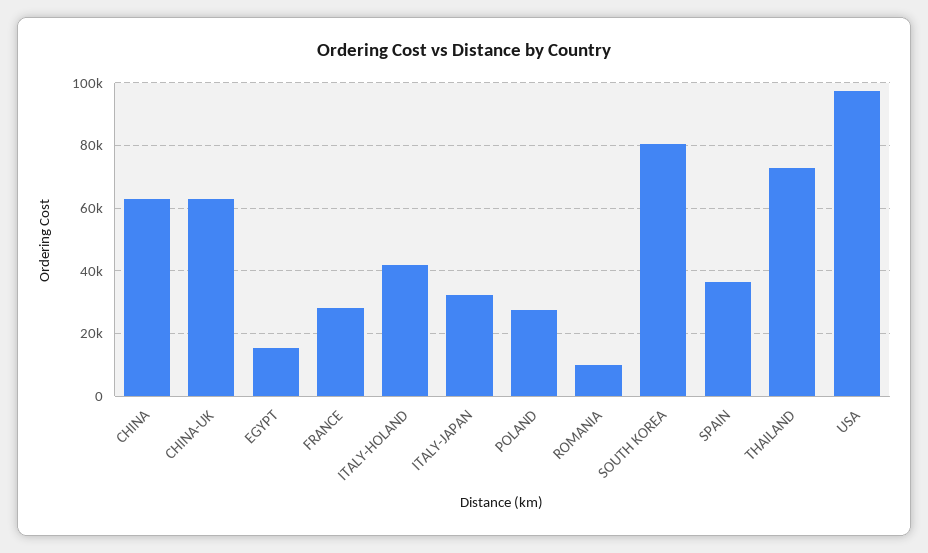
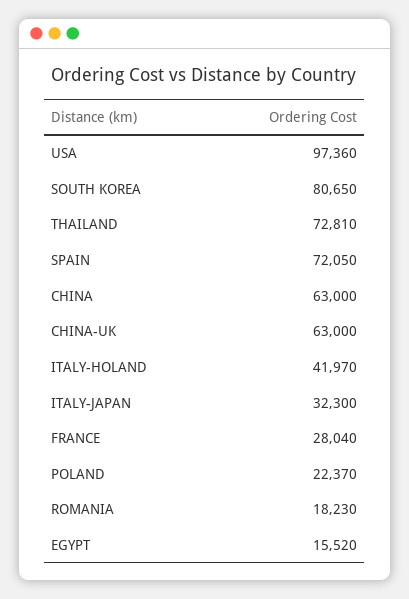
POLAND: 28000 -> 22370
ROMANIA: 10000 -> 18230
SPAIN: 36000 -> 72050

